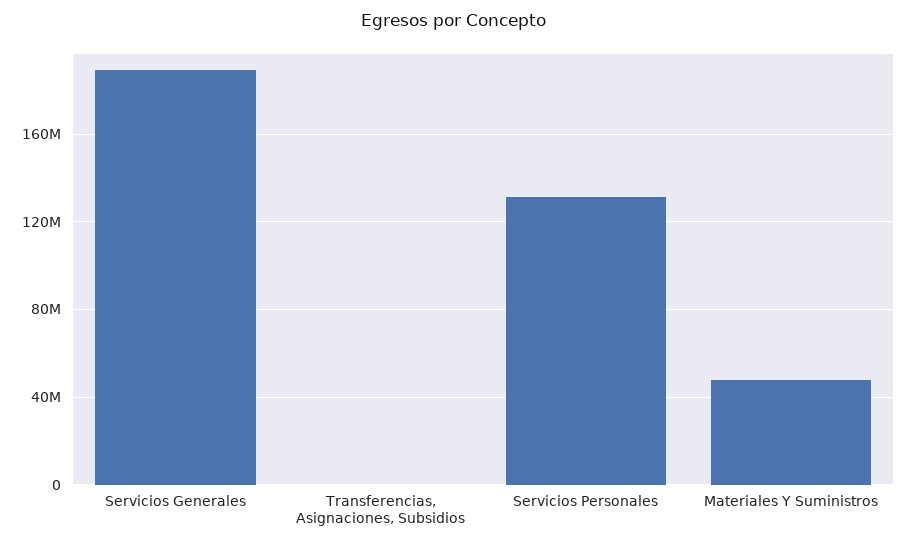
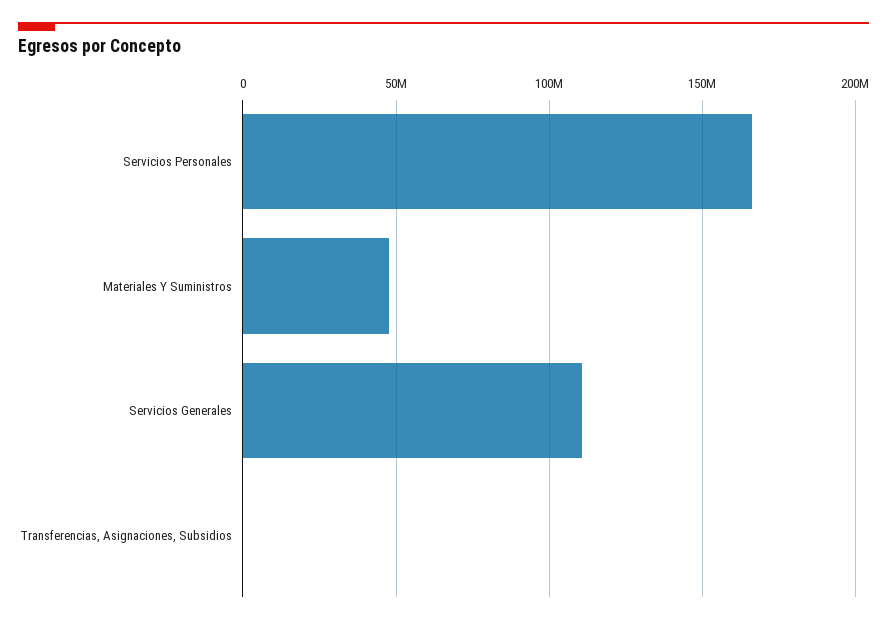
Servicios Generales: 190000000 -> 110000000
Servicios Personales: 130000000 -> 165000000

